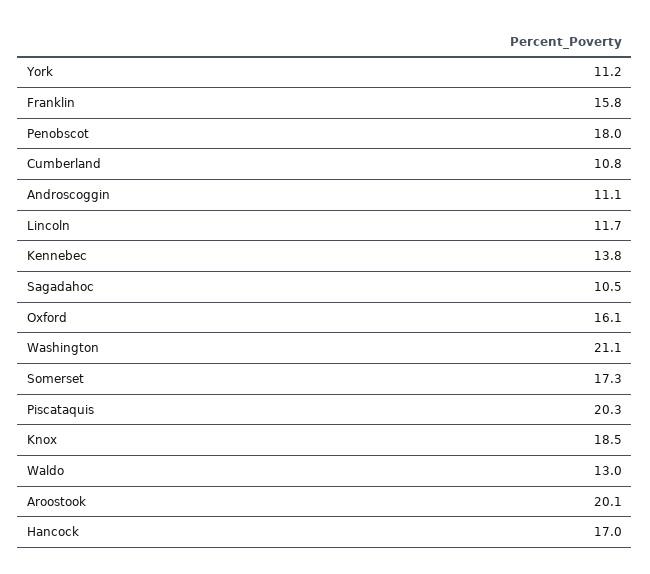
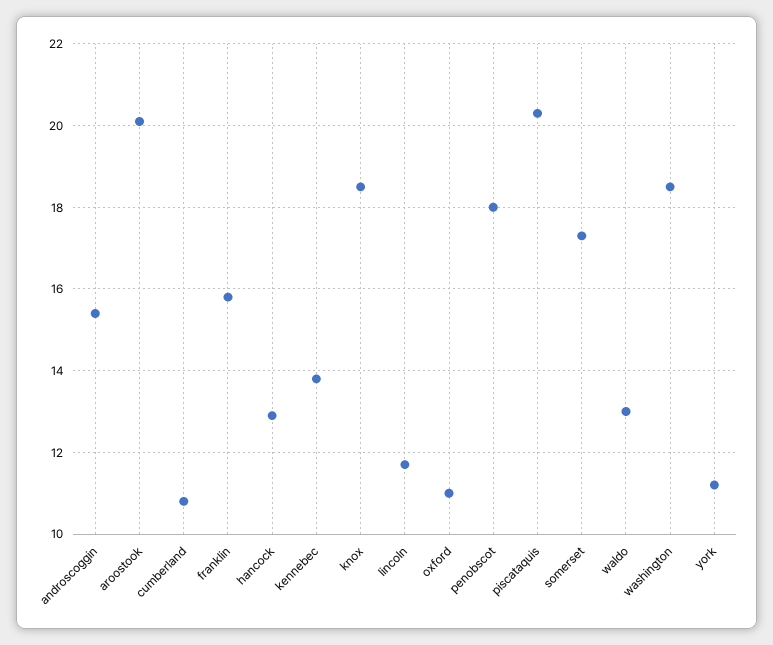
Androscoggin: 11.1 -> 15.5
Sagadahoc: 10.5 -> none
Oxford: 16.1 -> 11
Washington: 21.1 -> 18.5
Hancock: 17 -> 13

